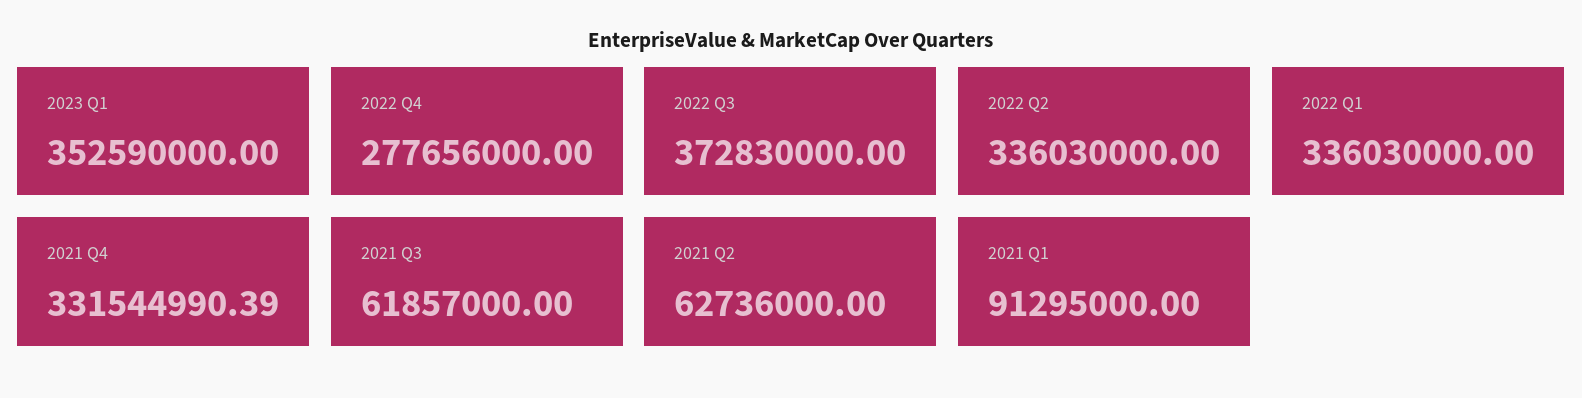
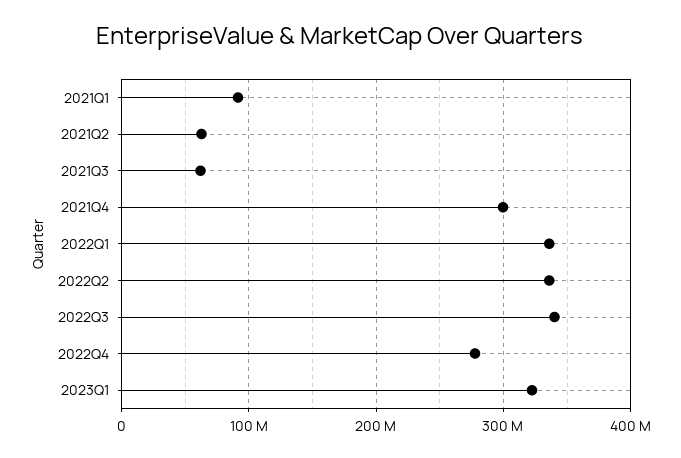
2023 Q1: 352590000 -> 320000000
2022 Q3: 372830000 -> 340000000
2021 Q4: 331544990.39 -> 300000000

